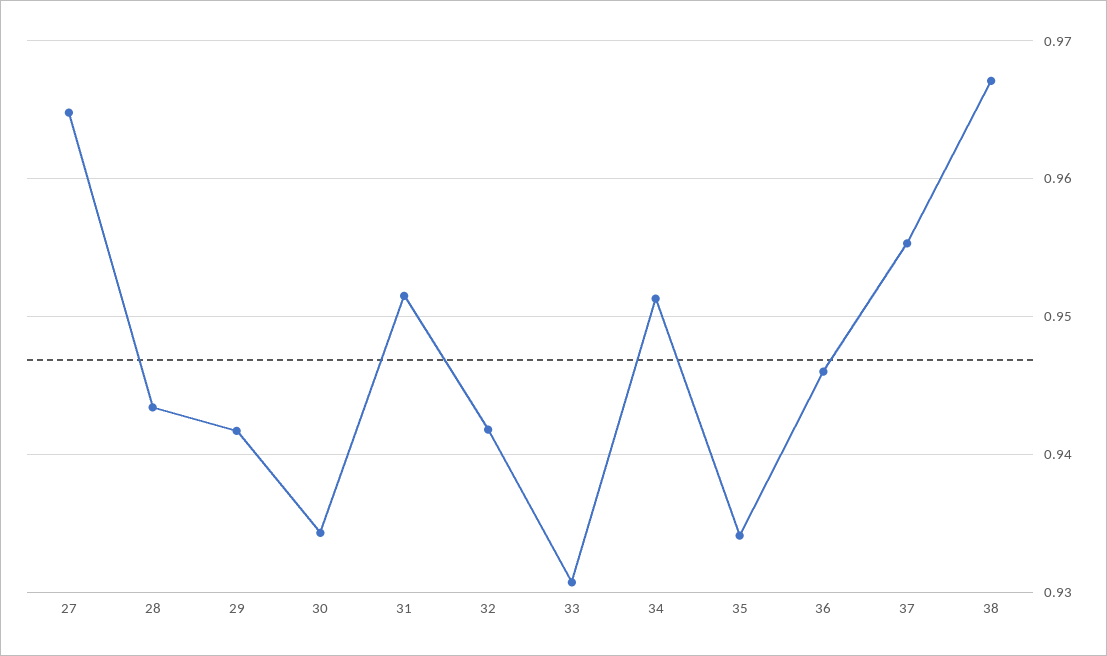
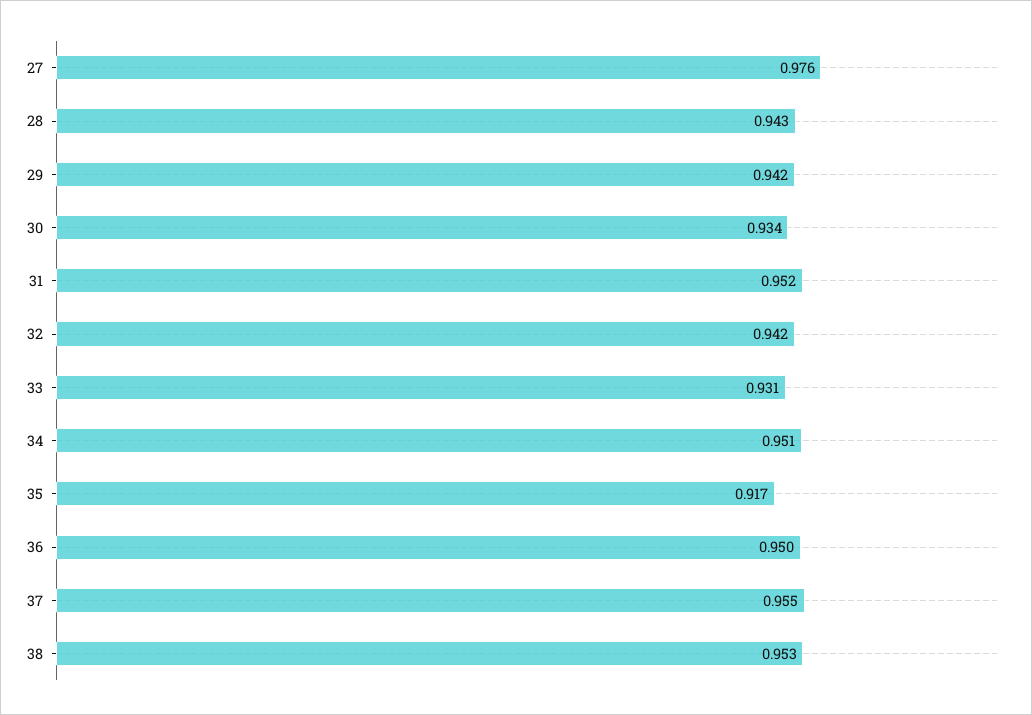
27: 0.965 -> 0.976
35: 0.934 -> 0.917
36: 0.946 -> 0.95
38: 0.967 -> 0.953

